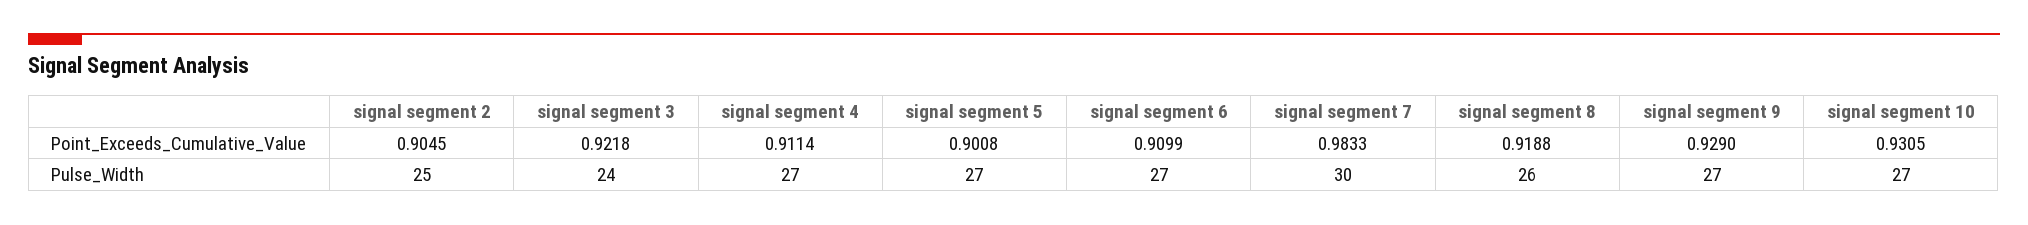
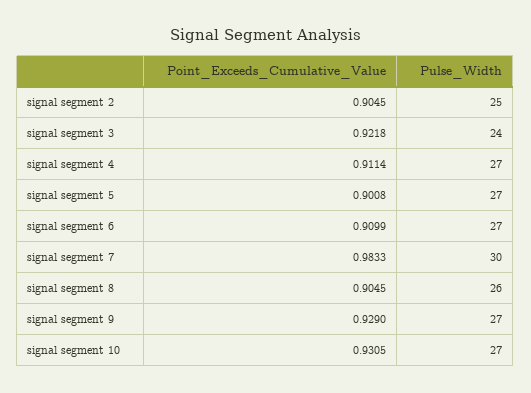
signal segment 8, Point_Exceeds_Cumulative_Value: 0.9188 -> 0.9045

